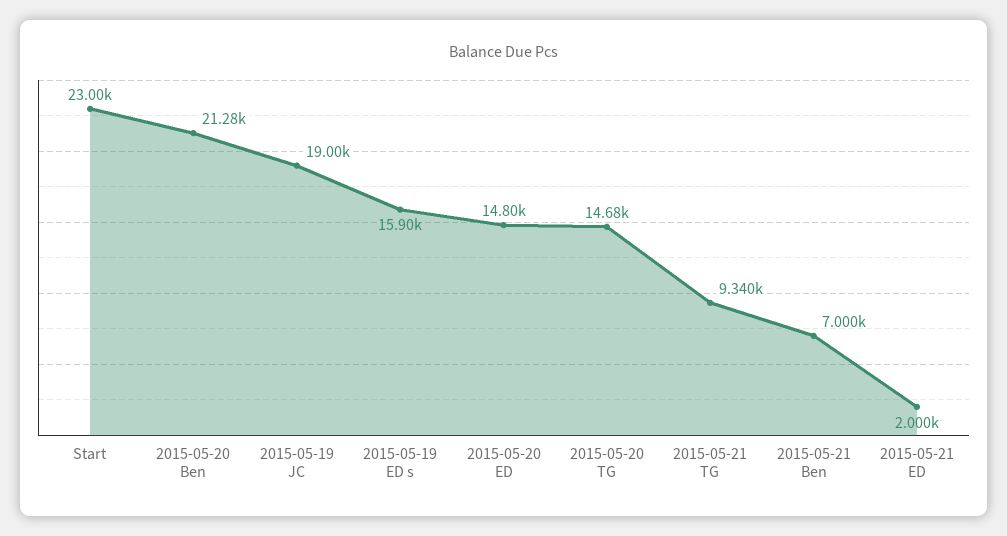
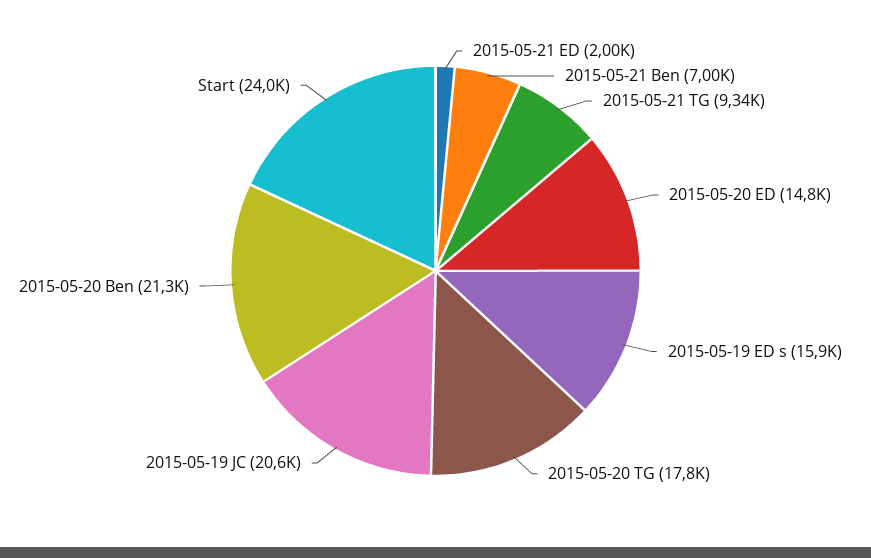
Start: 23000 -> 24000
2015-05-19 JC: 19000 -> 20600
2015-05-20 TG: 14680 -> 17800

